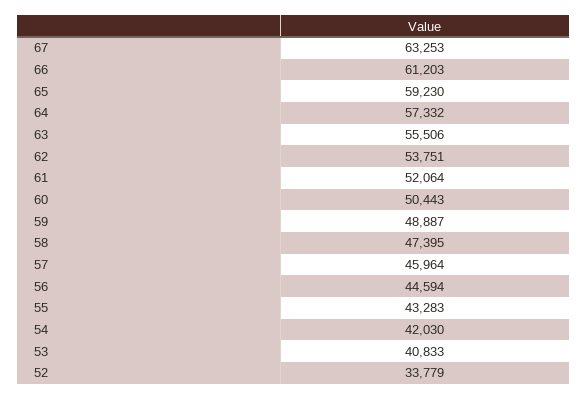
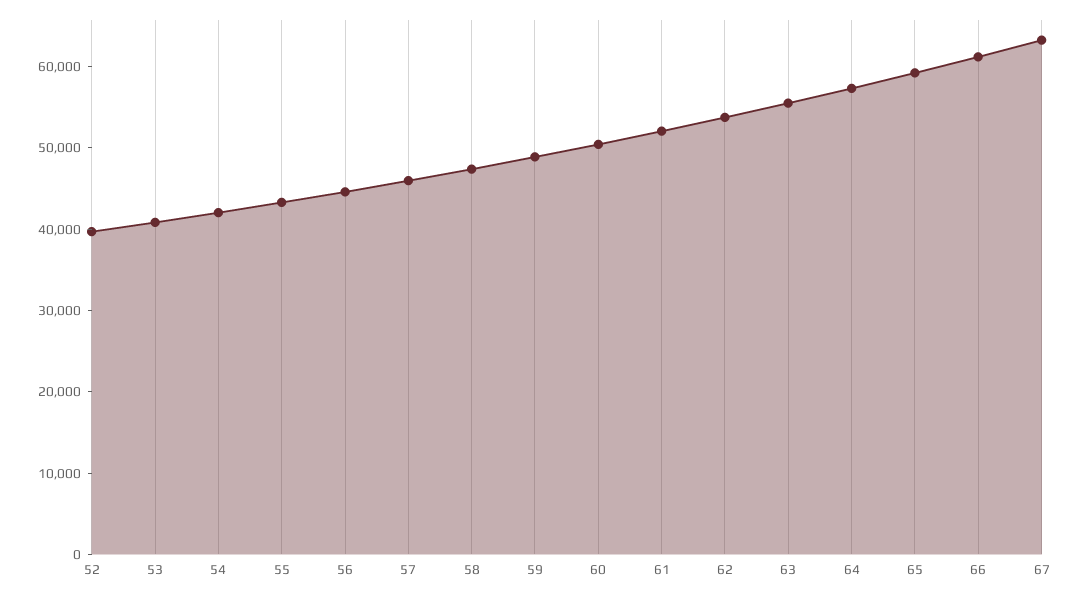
52: 33779 -> 40000

